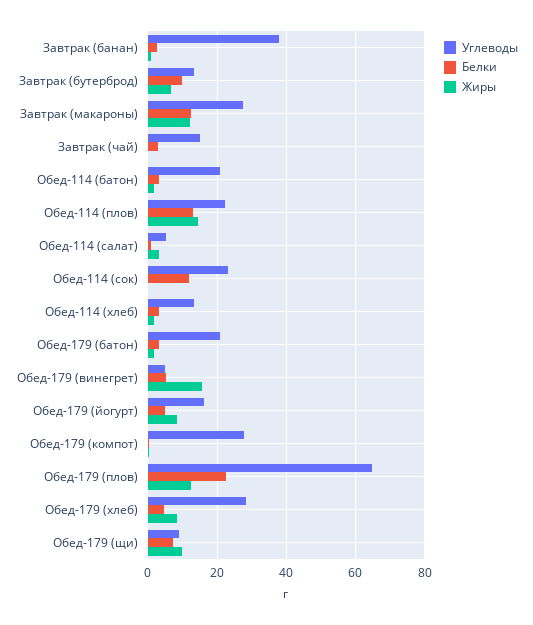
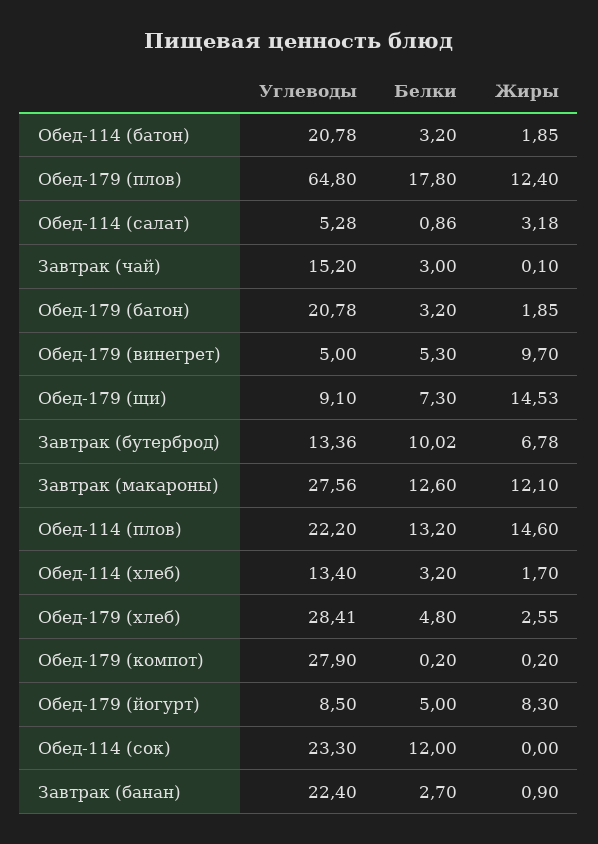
Углеводы, Завтрак (банан): 38 -> 22.4
Жиры, Обед-179 (винегрет): 16 -> 9.7
Углеводы, Обед-179 (йогурт): 16 -> 8.5
Белки, Обед-179 (плов): 22 -> 17.8
Жиры, Обед-179 (хлеб): 8 -> 2.55
Жиры, Обед-179 (щи): 10 -> 14.53

